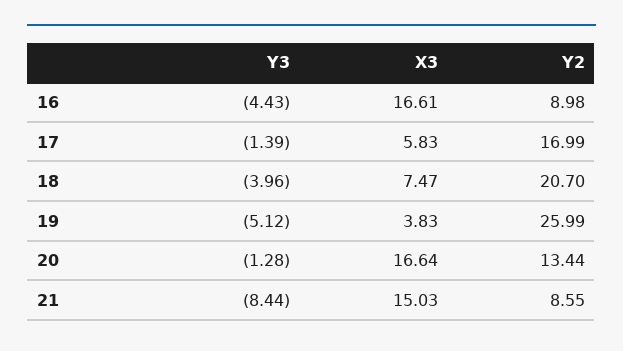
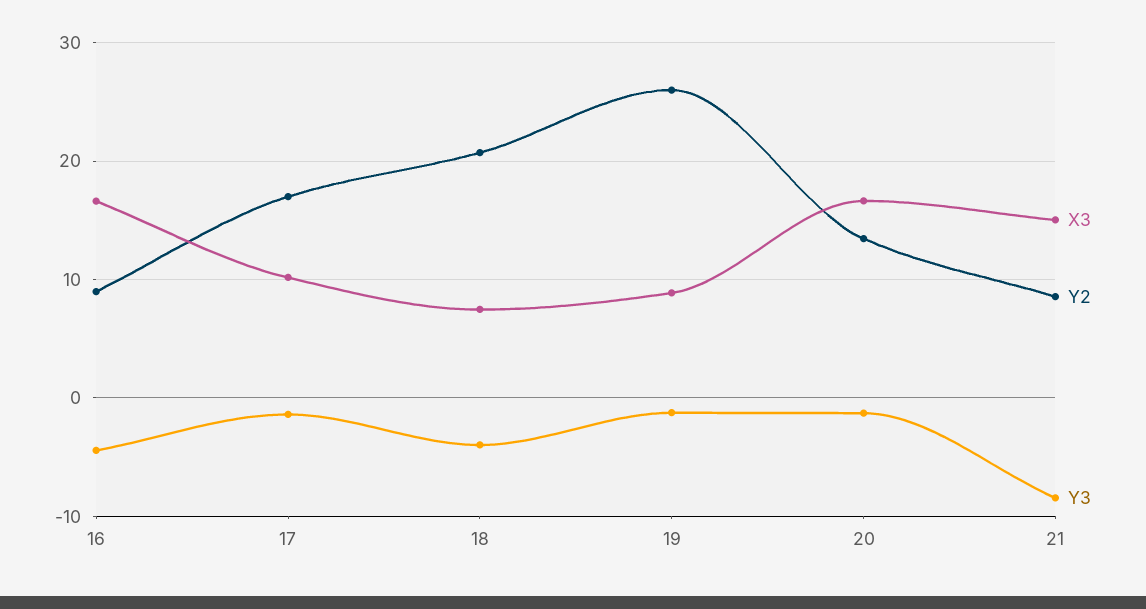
X3, 17: 5.83 -> 10
Y3, 19: -5.12 -> -1
X3, 19: 3.83 -> 9

